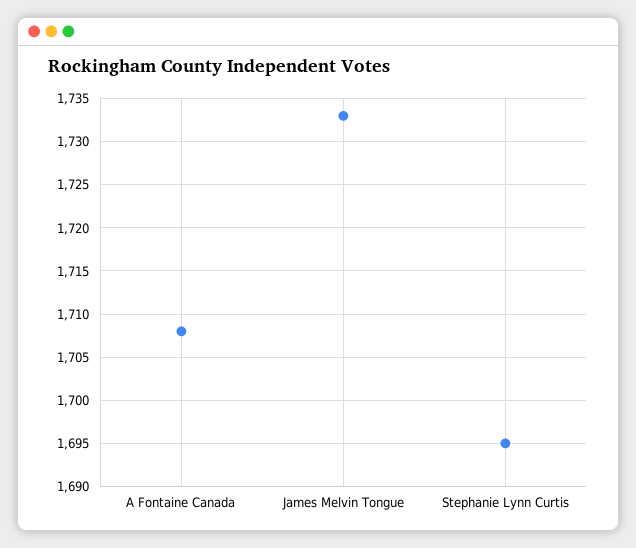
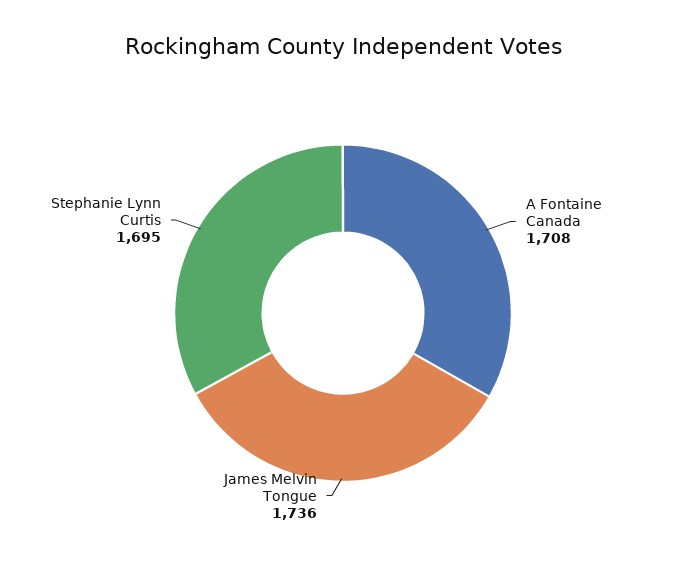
James Melvin Tongue: 1733 -> 1736

